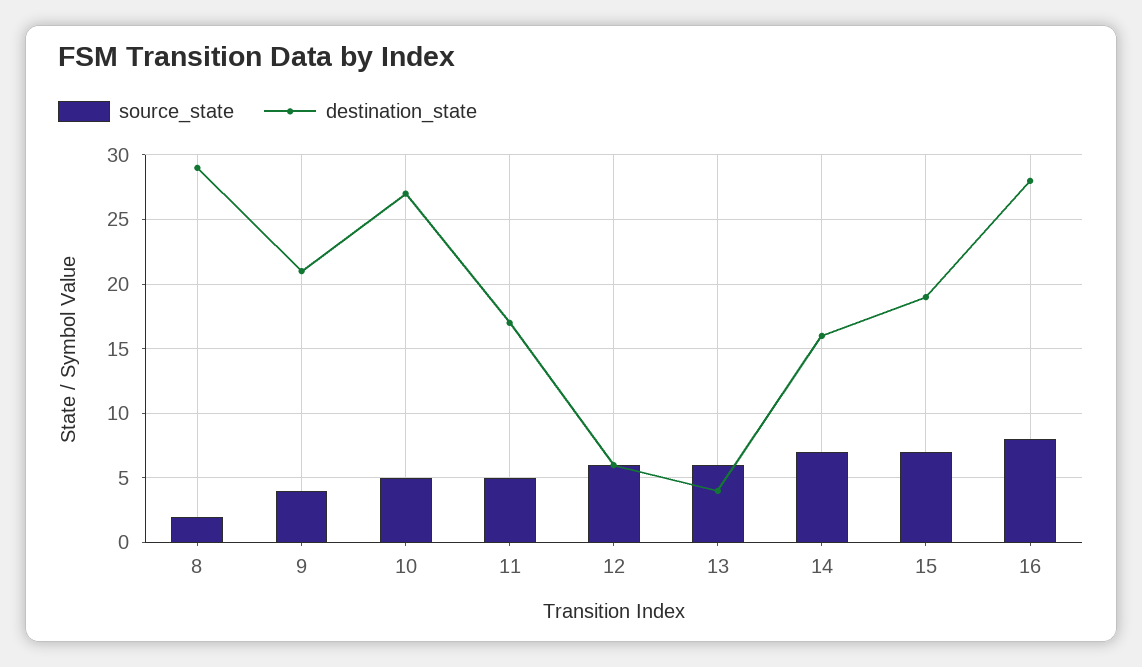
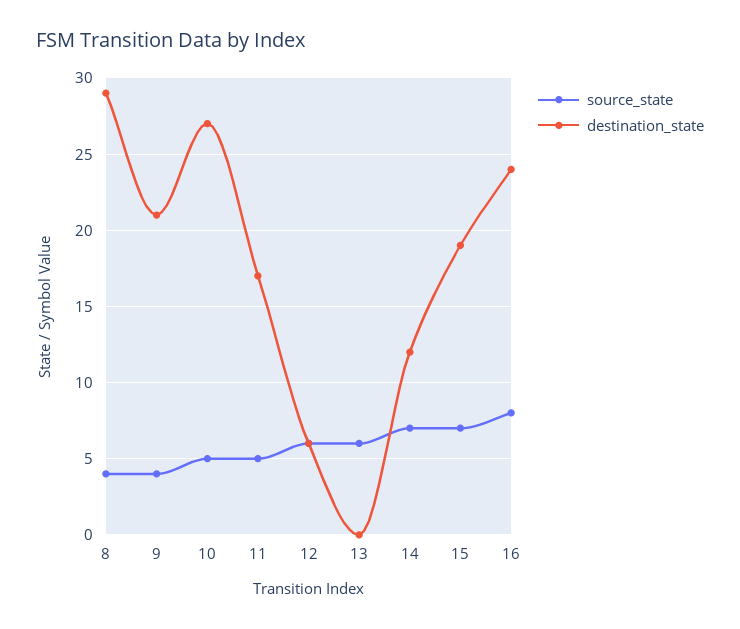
source_state, 8: 2 -> 4
destination_state, 13: 4 -> 0
destination_state, 14: 16 -> 12
destination_state, 16: 28 -> 24

